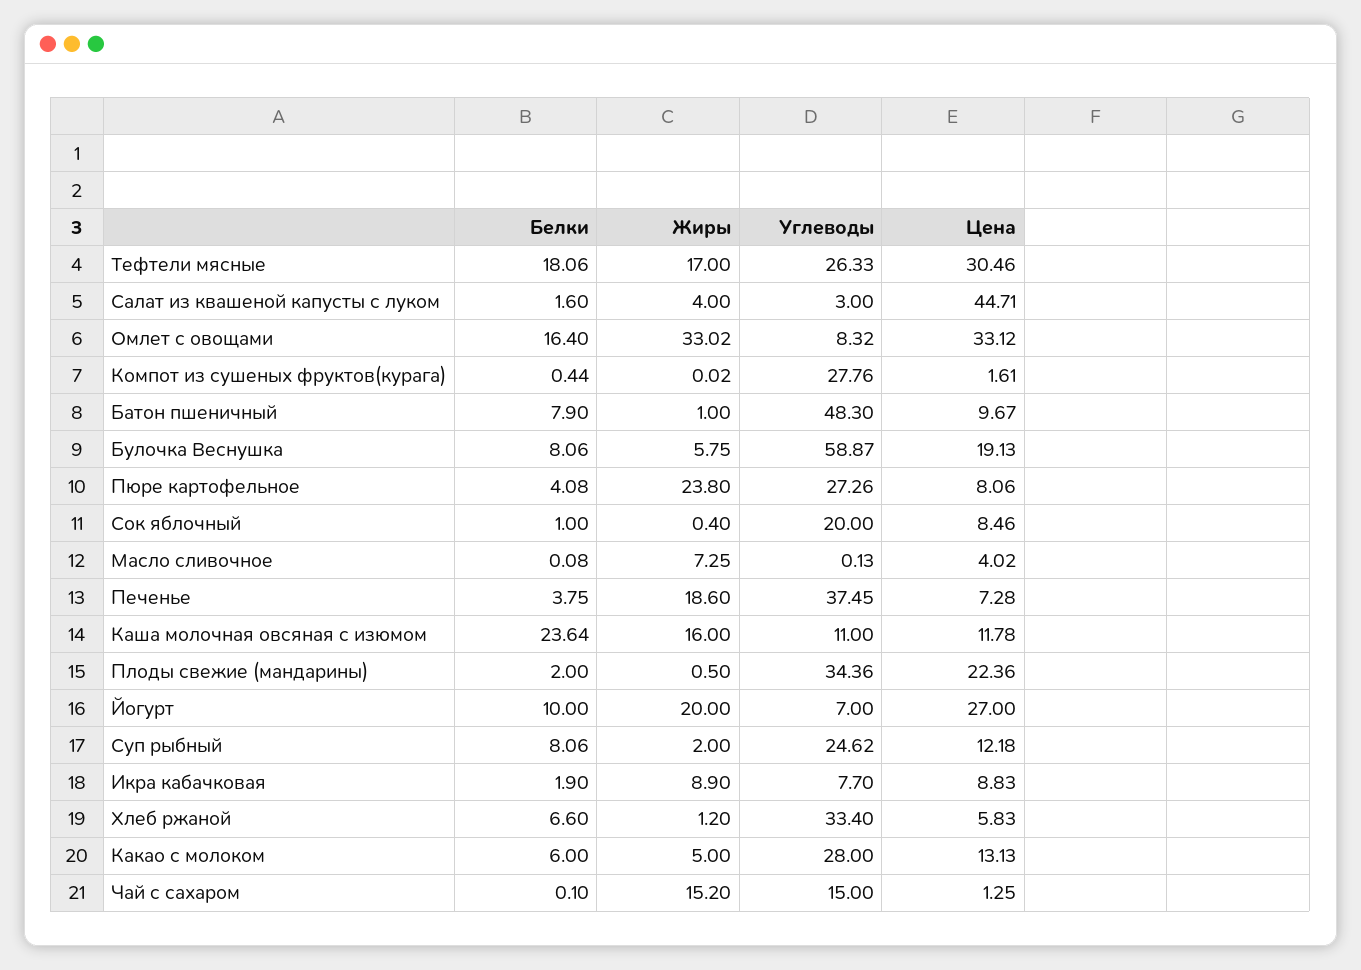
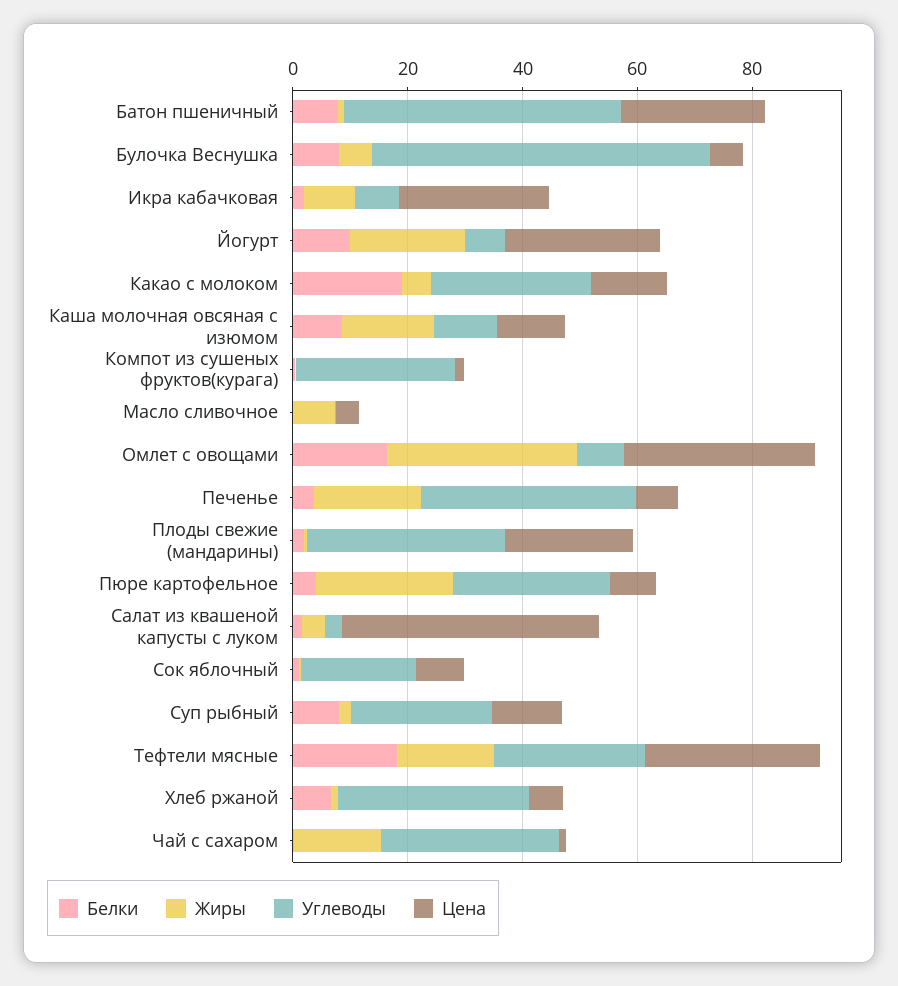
Цена, Батон пшеничный: 9.67 -> 25
Цена, Булочка Веснушка: 19.13 -> 5
Белки, Каша молочная овсяная с изюмом: 23.64 -> 10
Цена, Икра кабачковая: 8.83 -> 25
Белки, Какао с молоком: 6 -> 20
Углеводы, Чай с сахаром: 15 -> 30

